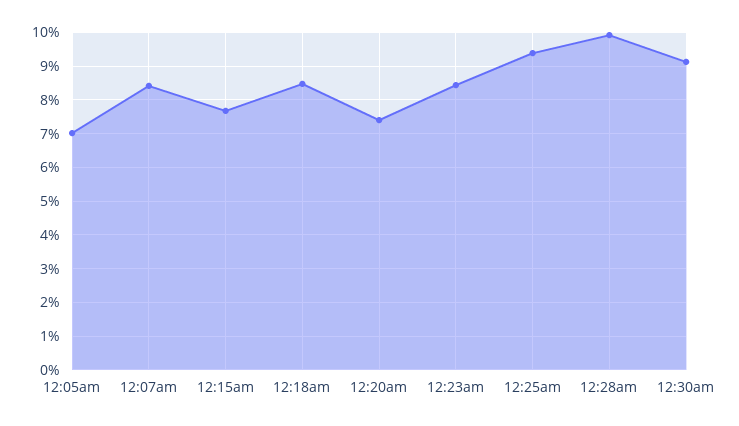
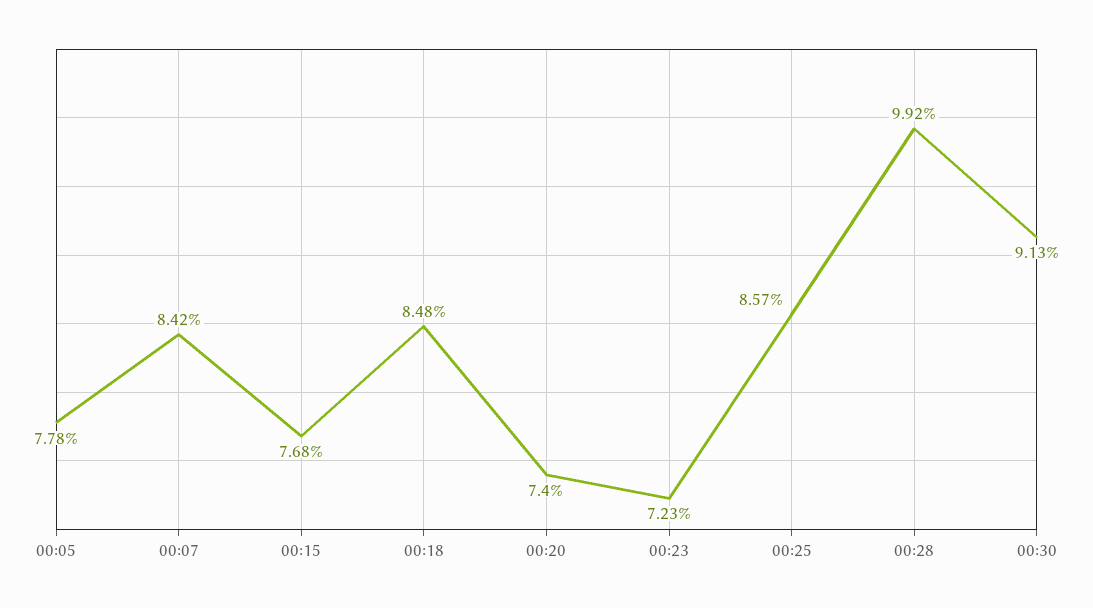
12:05am: 7 -> 7.78
12:23am: 8.4 -> 7.23
12:25am: 9.4 -> 8.57

